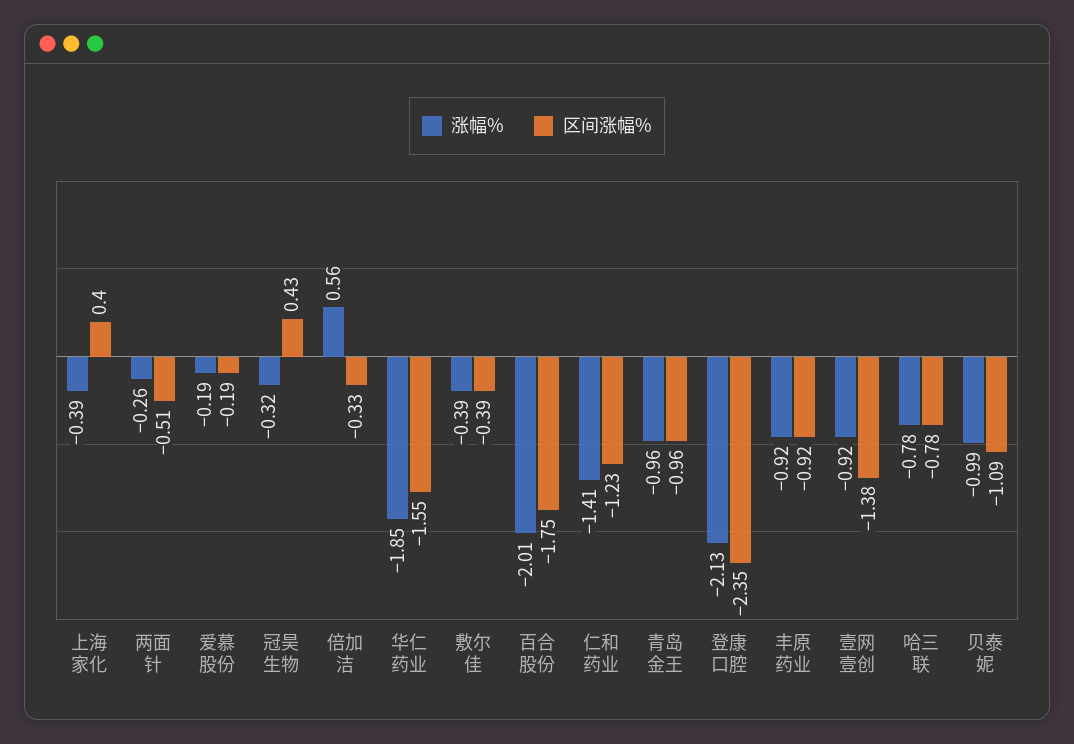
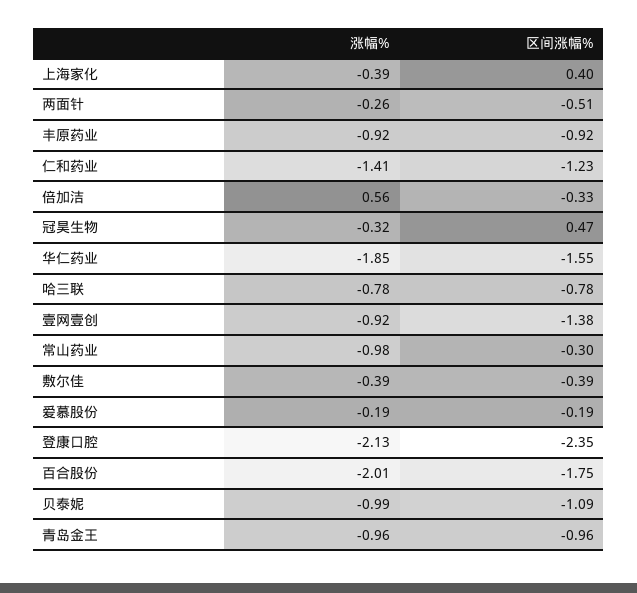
区间涨幅%, 冠昊生物: 0.43 -> 0.47
涨幅%, 常山药业: none -> -0.98
区间涨幅%, 常山药业: none -> -0.3

